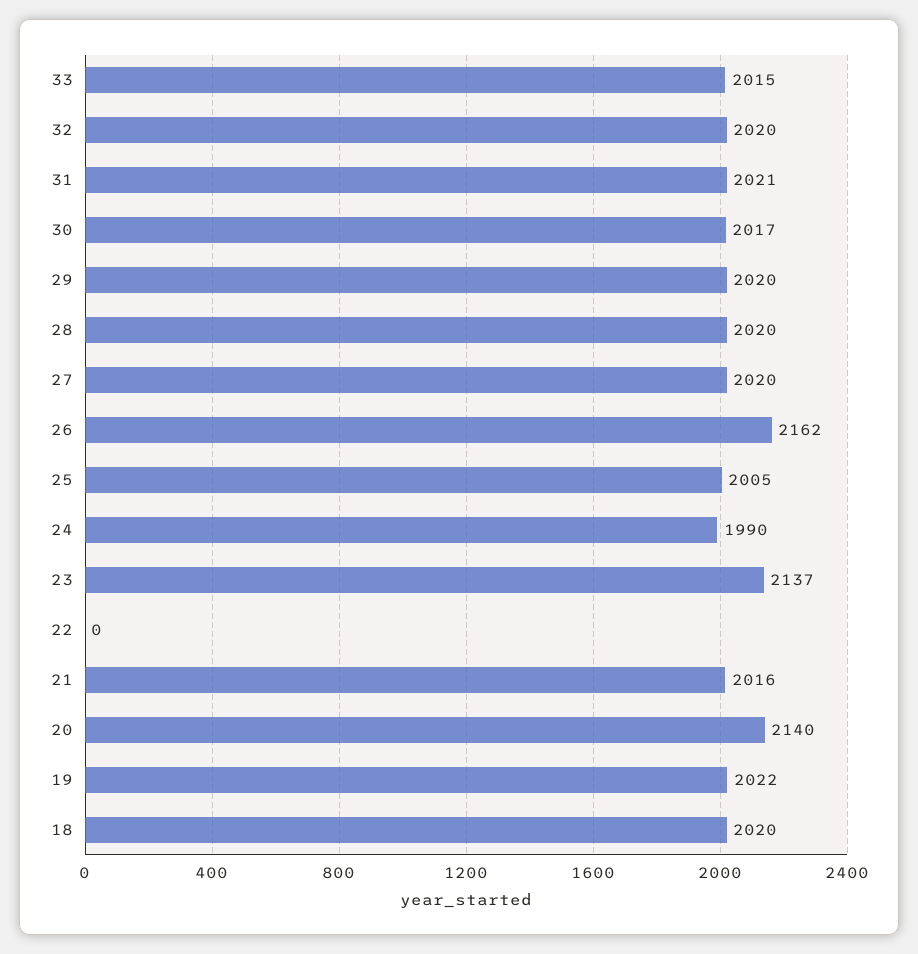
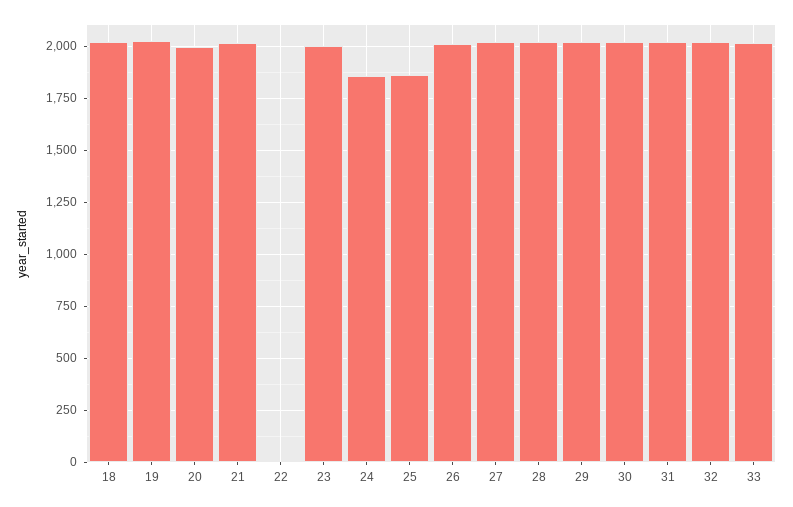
26: 2162 -> 2000
25: 2005 -> 1850
24: 1990 -> 1850
23: 2137 -> 2000
20: 2140 -> 2000

